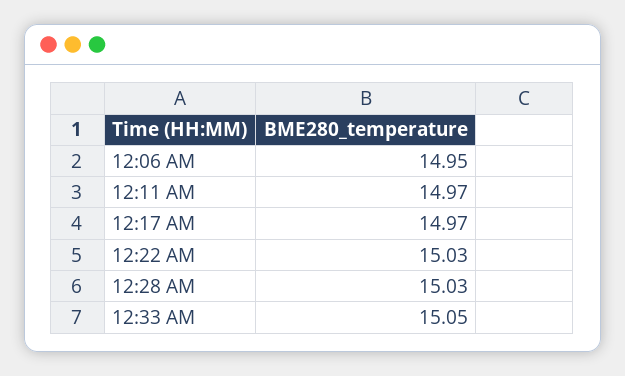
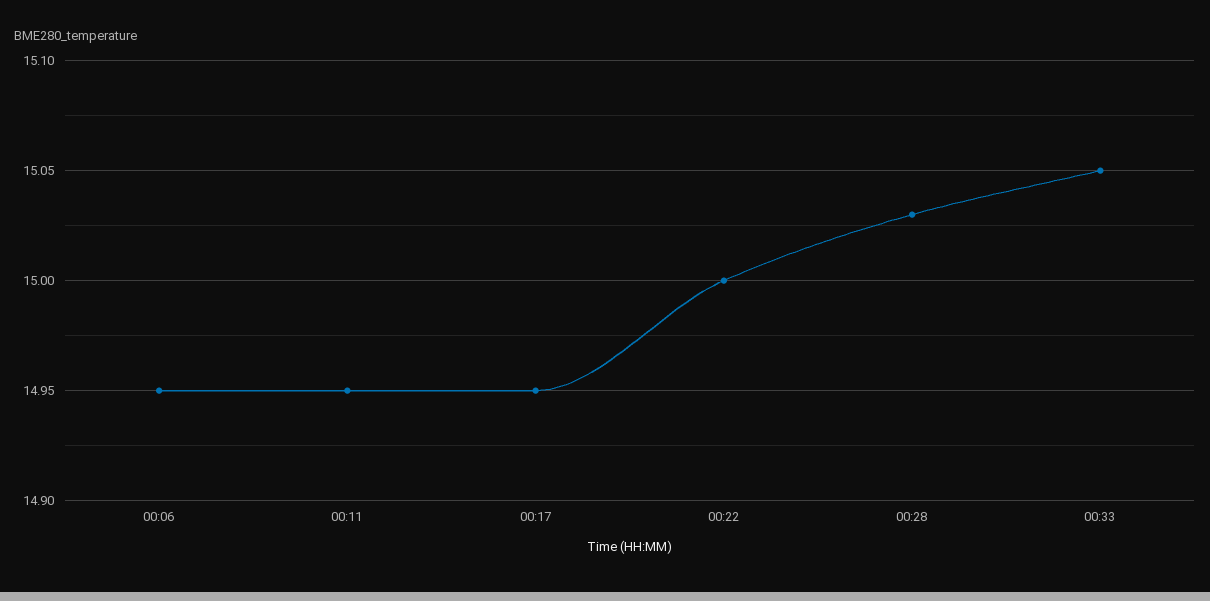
12:11 AM: 14.97 -> 14.95
12:17 AM: 14.97 -> 14.95
12:22 AM: 15.03 -> 15

